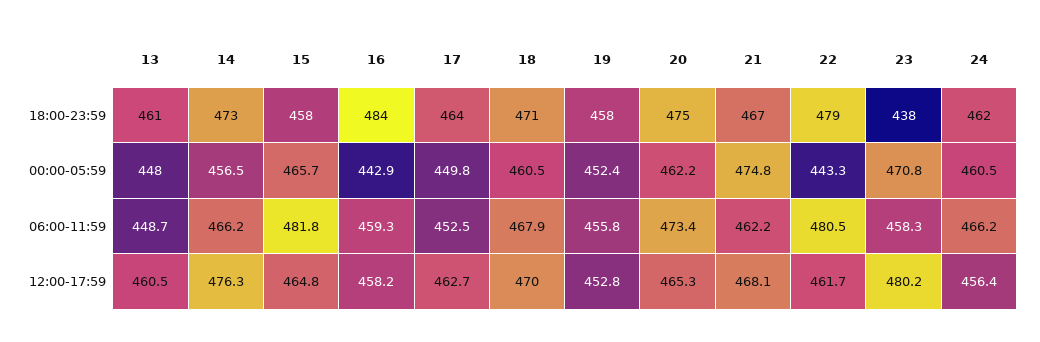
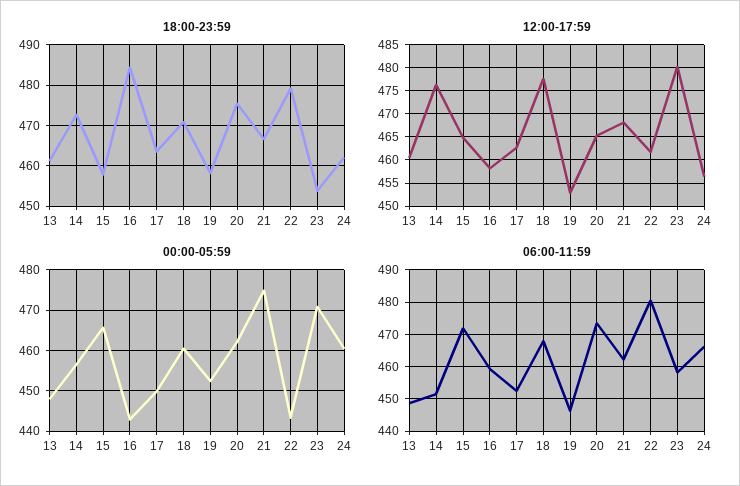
18:00-23:59, 23: 438 -> 454
06:00-11:59, 14: 466.2 -> 452
06:00-11:59, 15: 481.8 -> 472
06:00-11:59, 19: 455.8 -> 446
12:00-17:59, 18: 470 -> 477.5

